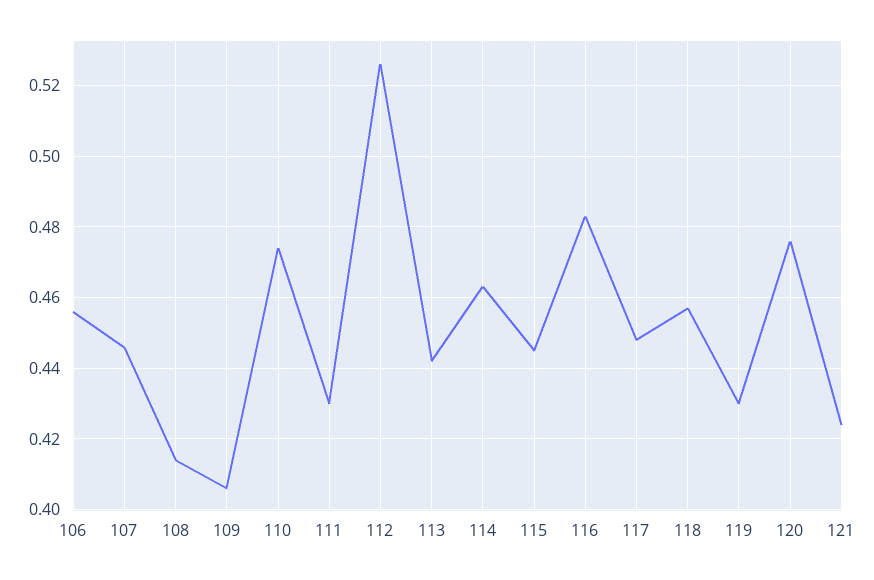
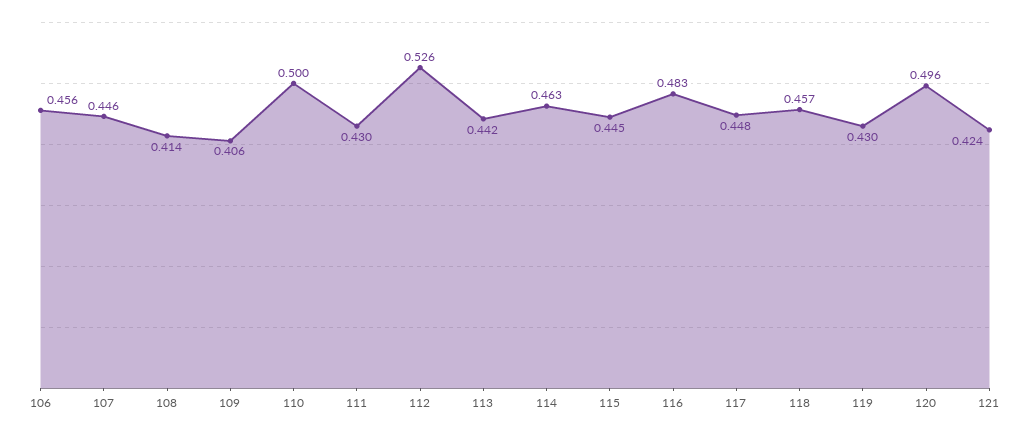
110: 0.475 -> 0.5
120: 0.475 -> 0.496

